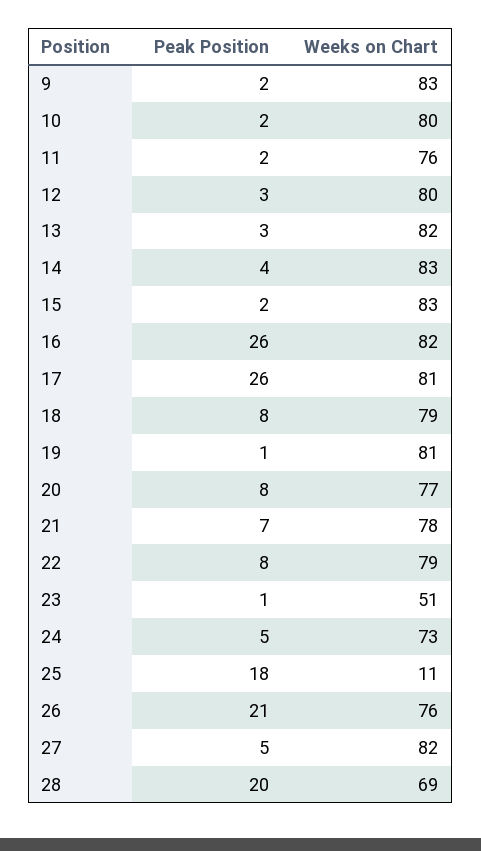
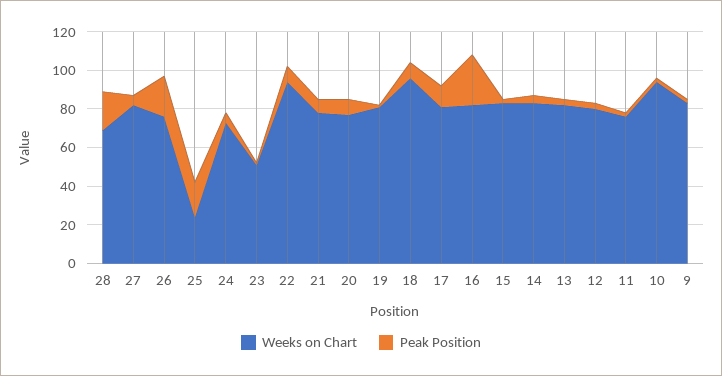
Weeks on Chart, 10: 80 -> 95
Peak Position, 17: 26 -> 10
Weeks on Chart, 18: 79 -> 95
Weeks on Chart, 22: 79 -> 95
Weeks on Chart, 25: 11 -> 25

